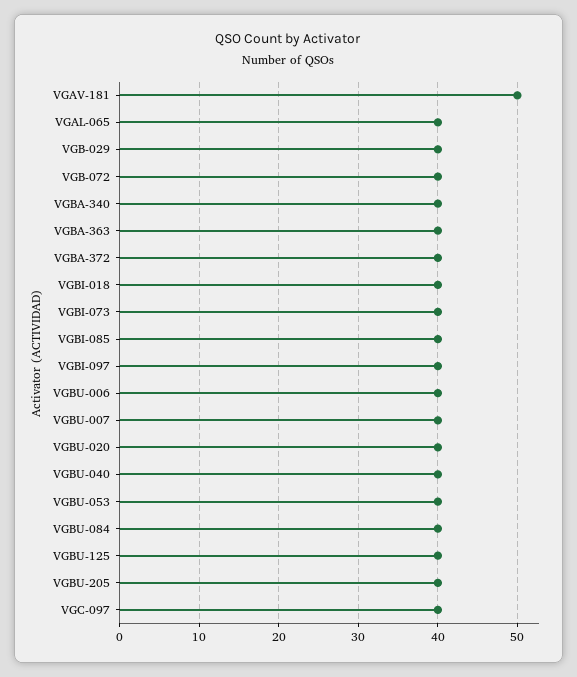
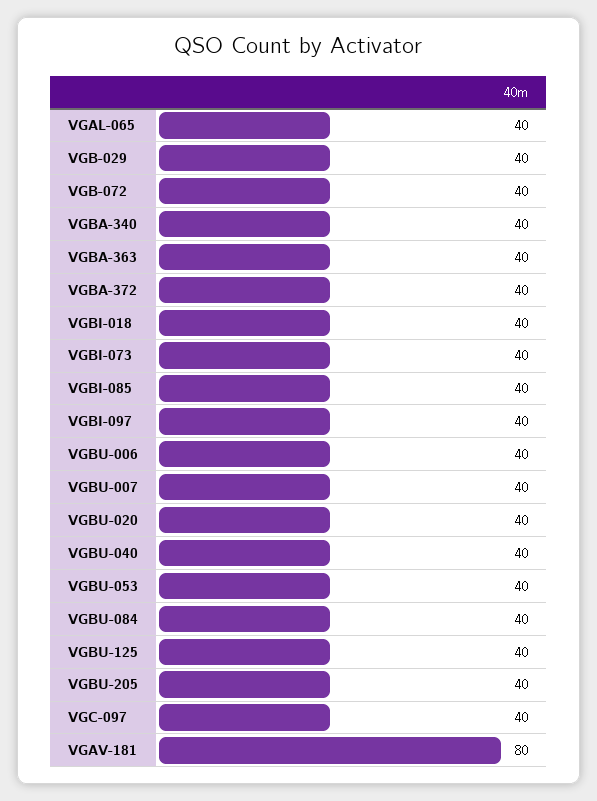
VGAV-181: 50 -> 80

